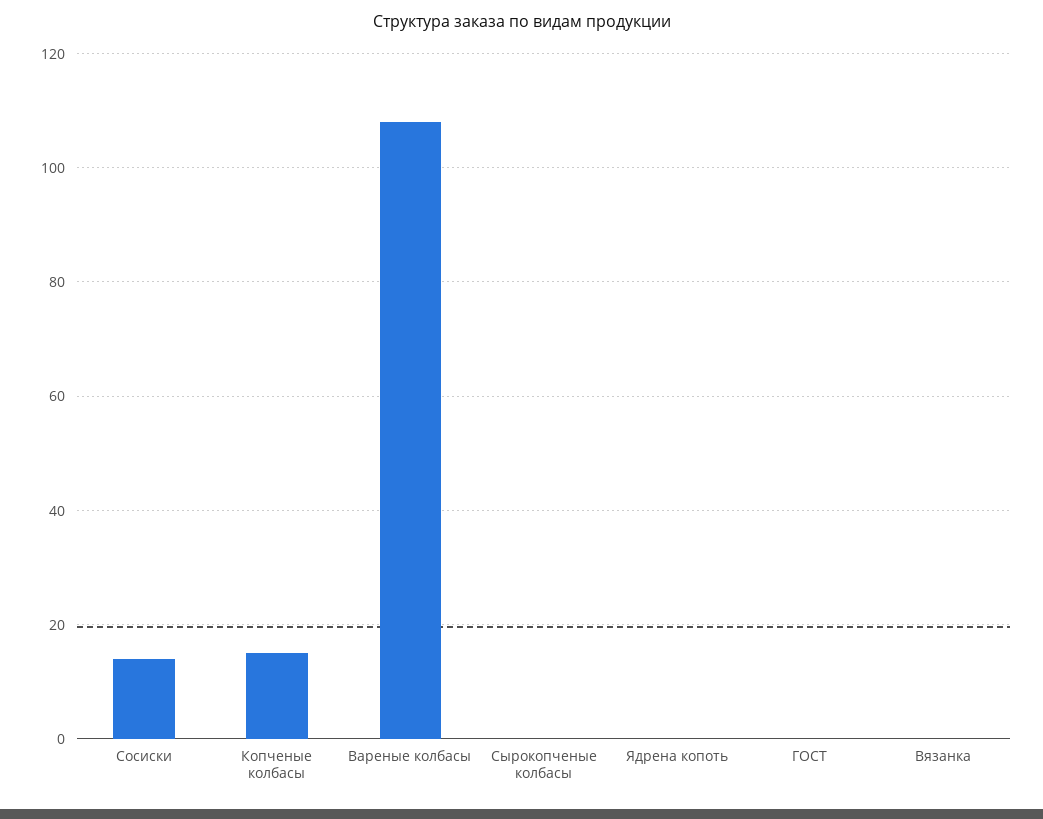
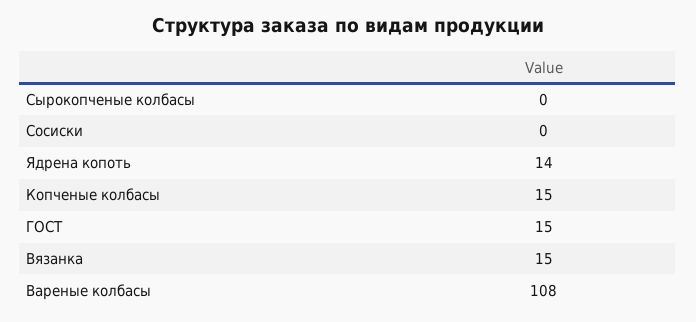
Сосиски: 15 -> 0
Ядрена копоть: 0 -> 14
ГОСТ: 0 -> 15
Вязанка: 0 -> 15

